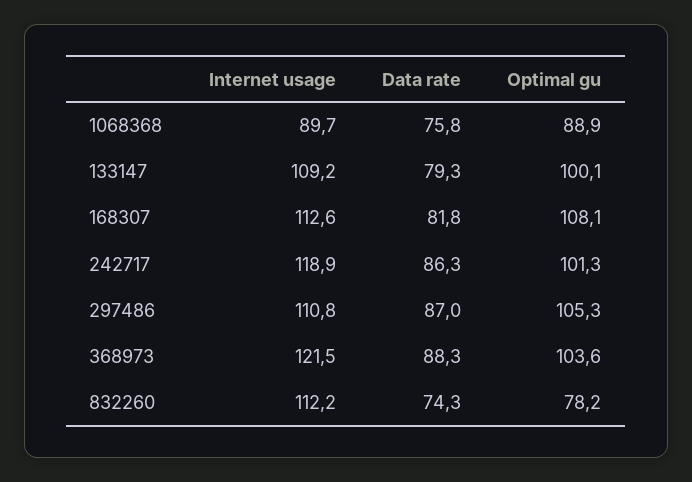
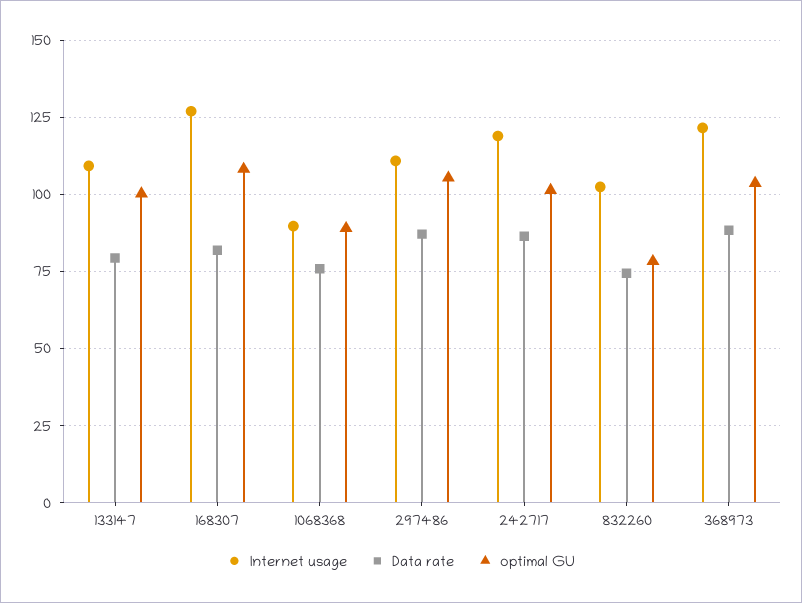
Internet usage, 168307: 112.6 -> 127.5
Internet usage, 832260: 112.2 -> 102.5

